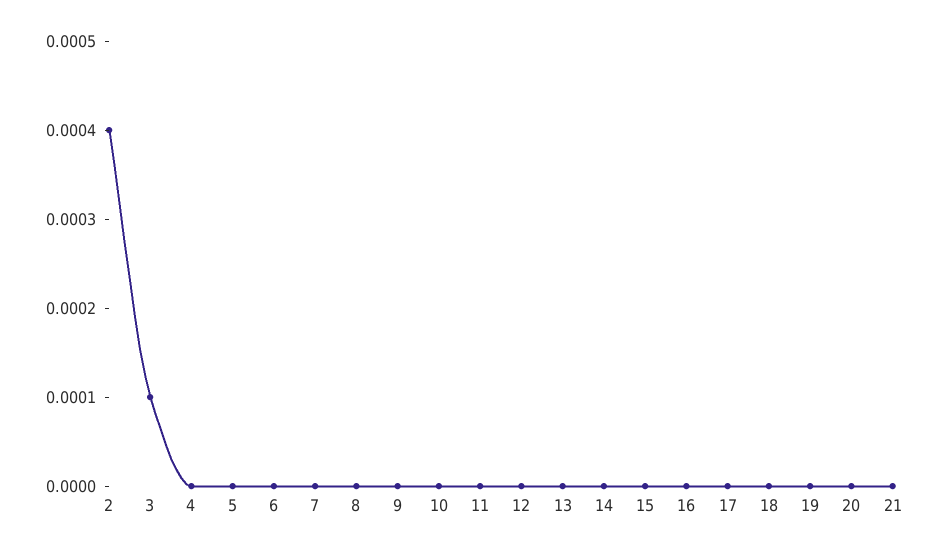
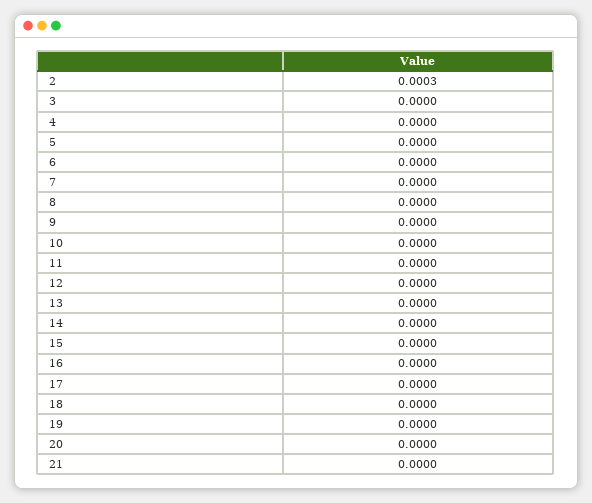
2: 0.0004 -> 0.0003
3: 0.0001 -> 0

